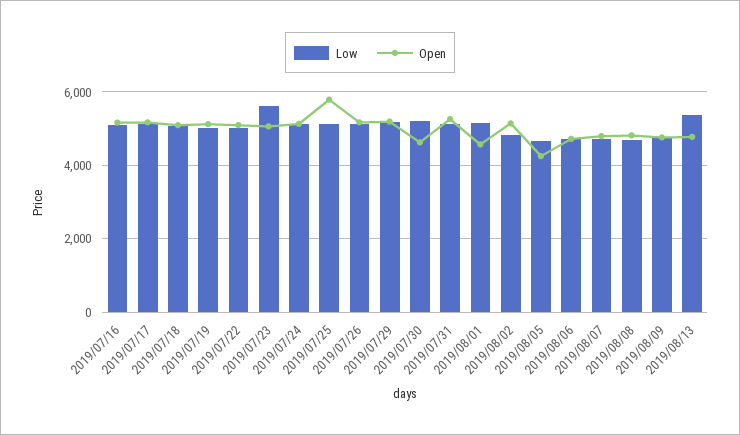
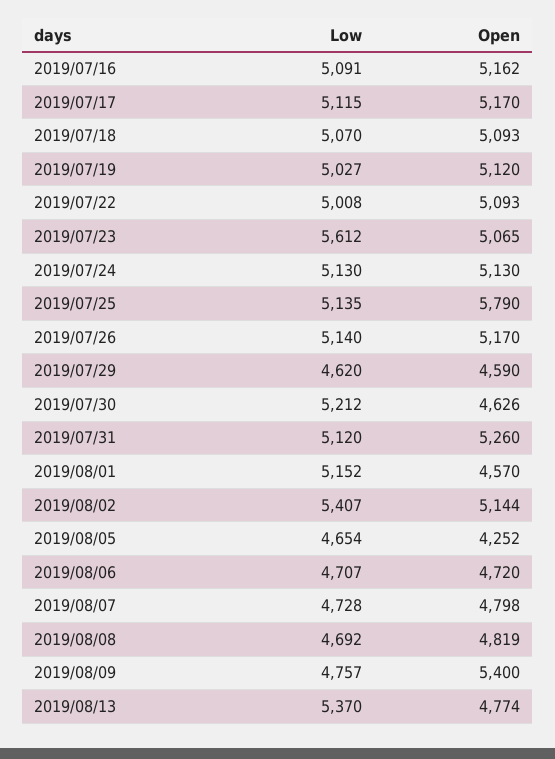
Low, 2019/07/29: 5200 -> 4620
Open, 2019/07/29: 5200 -> 4590
Low, 2019/08/02: 4800 -> 5407
Open, 2019/08/09: 4800 -> 5400

